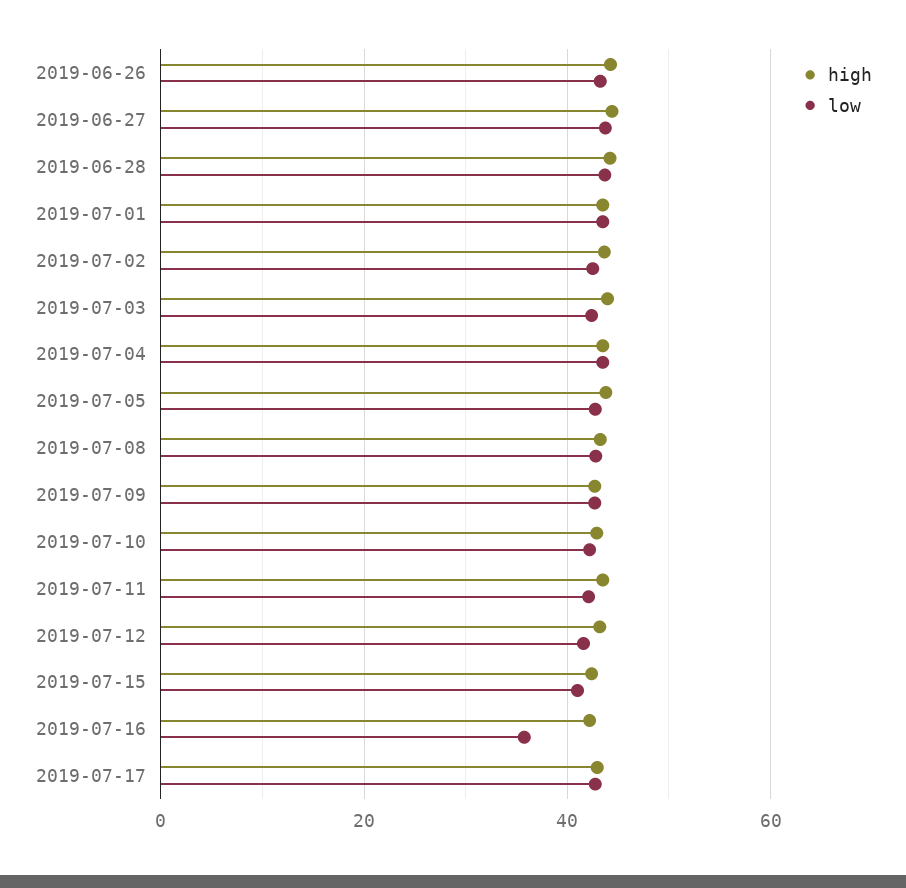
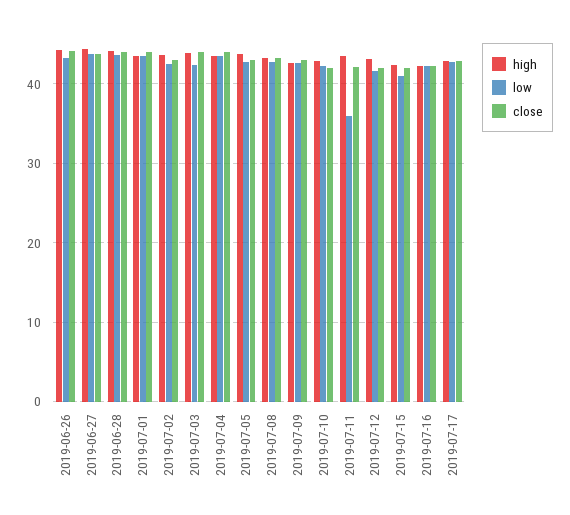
low, 2019-07-11: 42 -> 36
low, 2019-07-16: 36 -> 42
close, 2019-06-26: none -> 44
close, 2019-06-27: none -> 44
close, 2019-06-28: none -> 44
close, 2019-07-01: none -> 44
close, 2019-07-02: none -> 43
close, 2019-07-03: none -> 44
close, 2019-07-04: none -> 44
close, 2019-07-05: none -> 43
close, 2019-07-08: none -> 43
close, 2019-07-09: none -> 43
close, 2019-07-10: none -> 42
close, 2019-07-11: none -> 42
close, 2019-07-12: none -> 42
close, 2019-07-15: none -> 42
close, 2019-07-16: none -> 42
close, 2019-07-17: none -> 43

